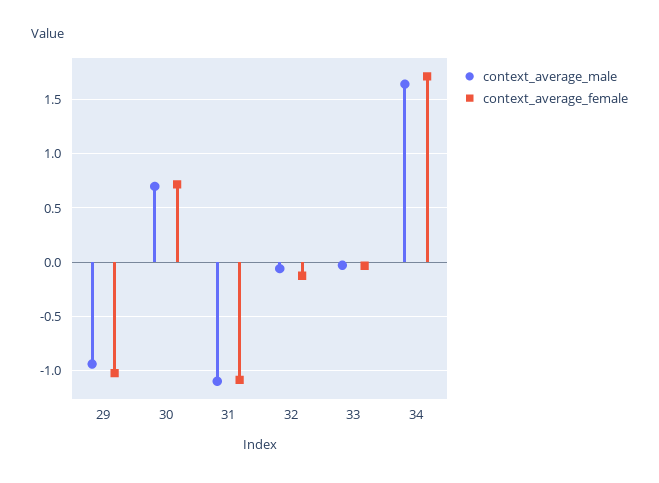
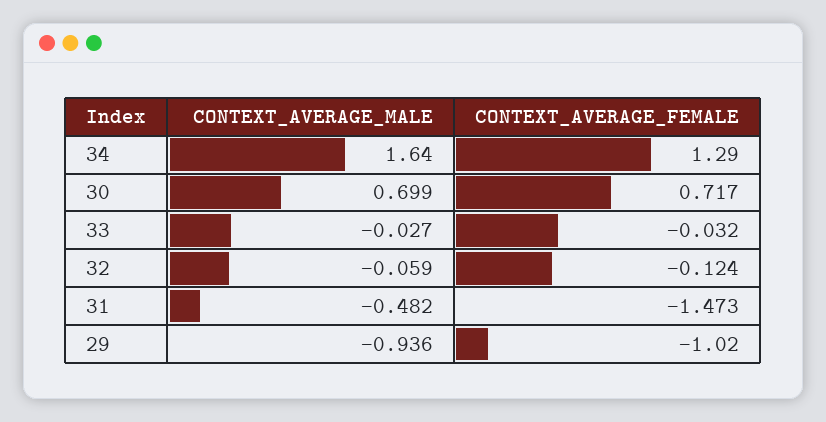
context_average_male, 31: -1.1 -> -0.482
context_average_female, 31: -1.1 -> -1.473
context_average_female, 34: 1.7 -> 1.29

